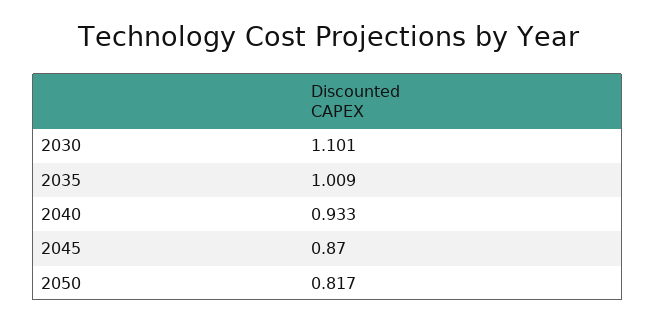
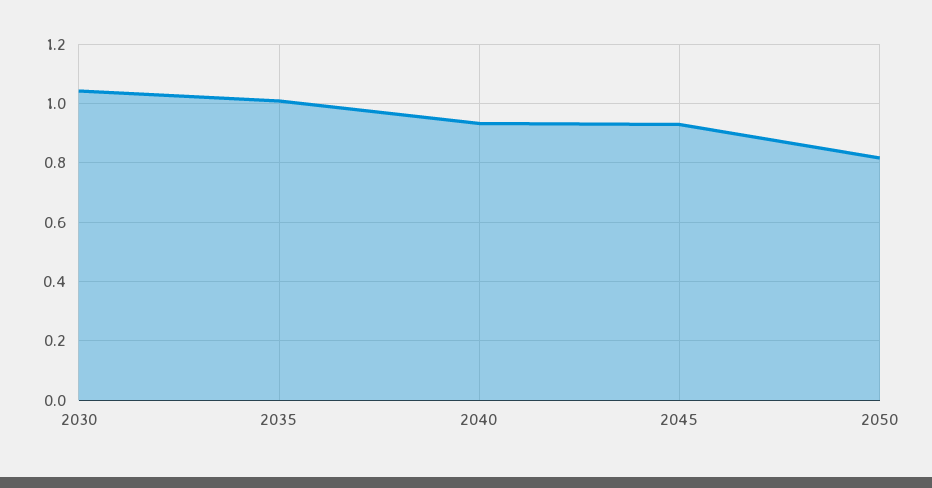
2030: 1.101 -> 1.05
2045: 0.87 -> 0.925

